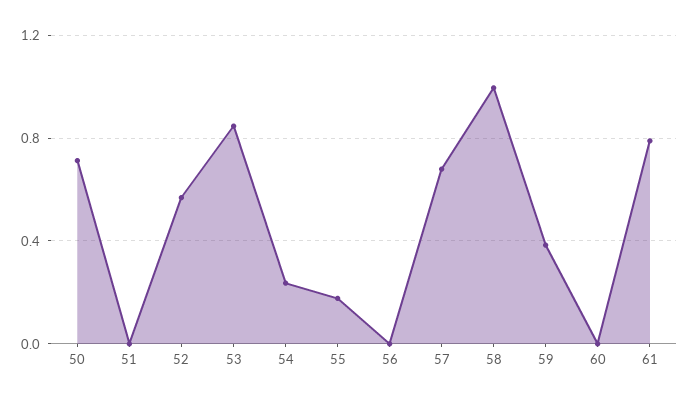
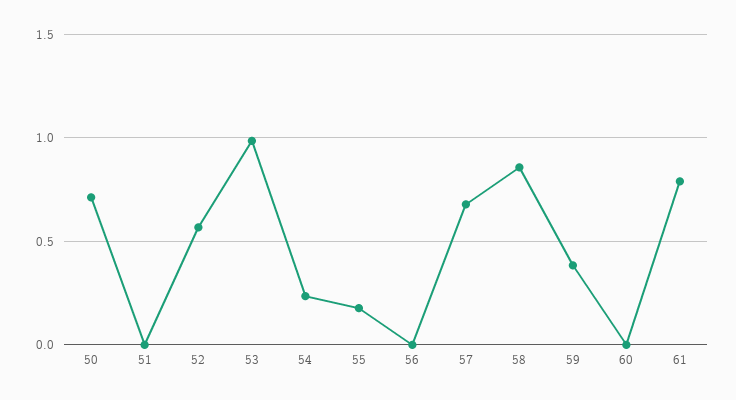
53: 0.85 -> 1
58: 1 -> 0.85

